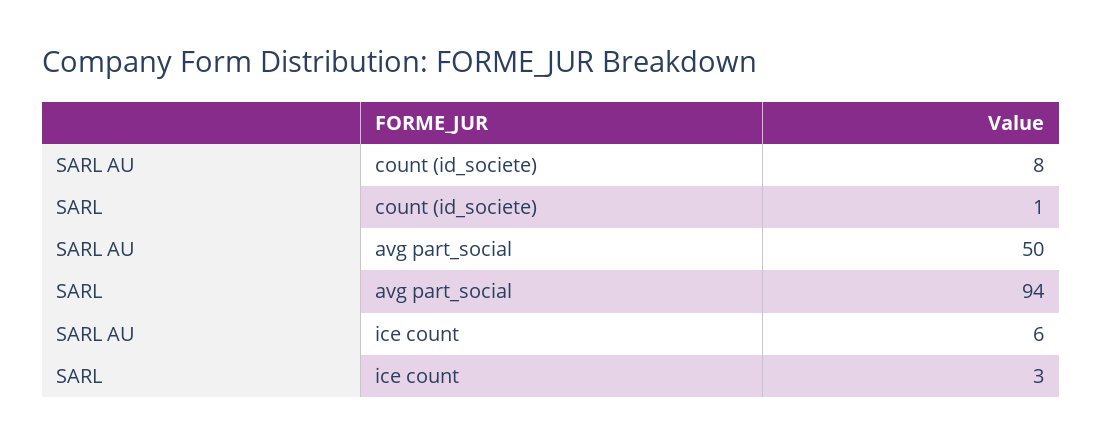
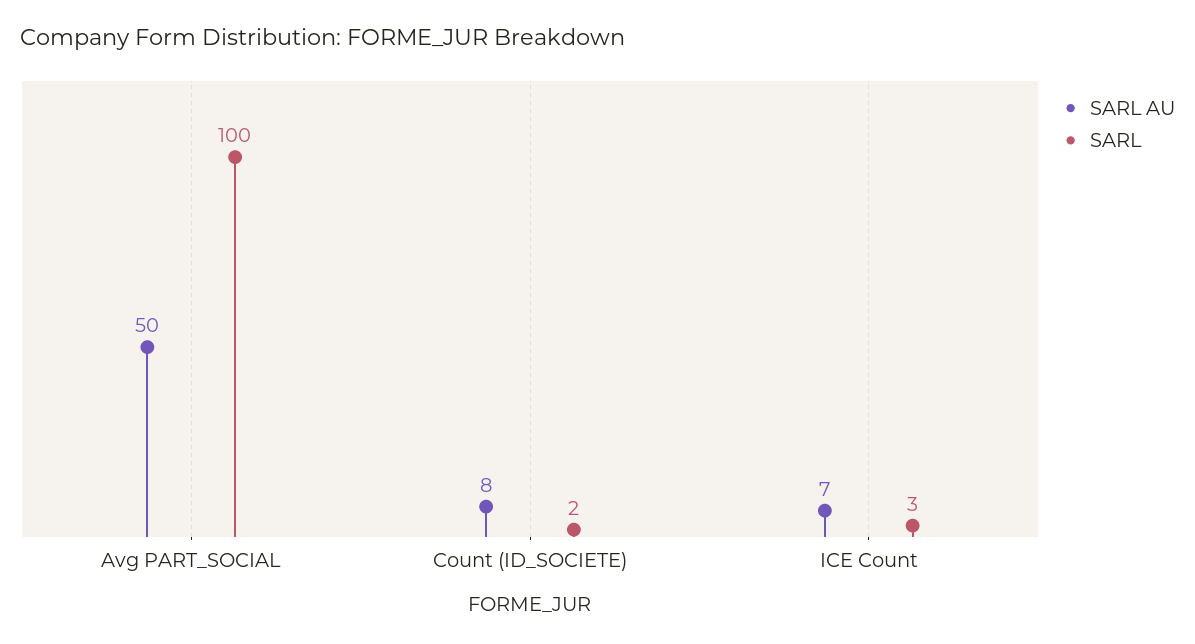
SARL, count (id_societe): 1 -> 2
SARL, avg part_social: 94 -> 100
SARL AU, ice count: 6 -> 7

